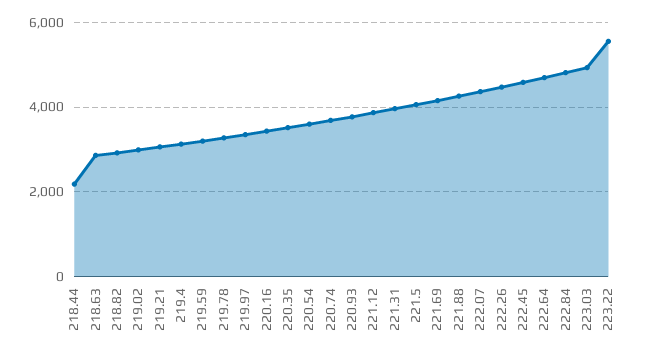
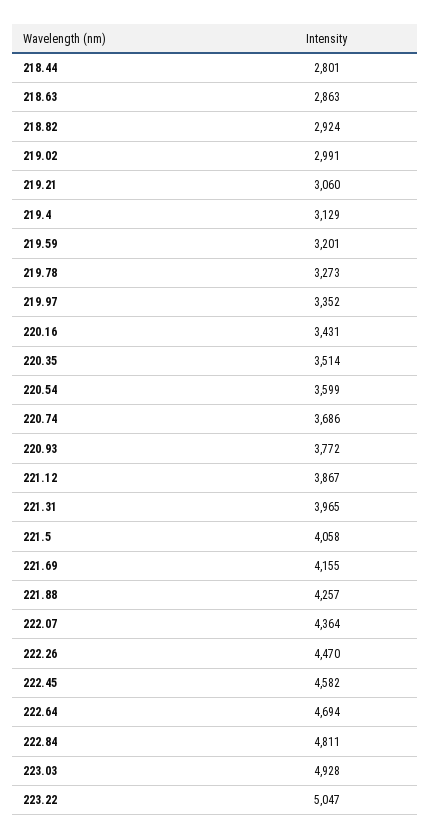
218.44: 2200 -> 2801
223.22: 5600 -> 5047

